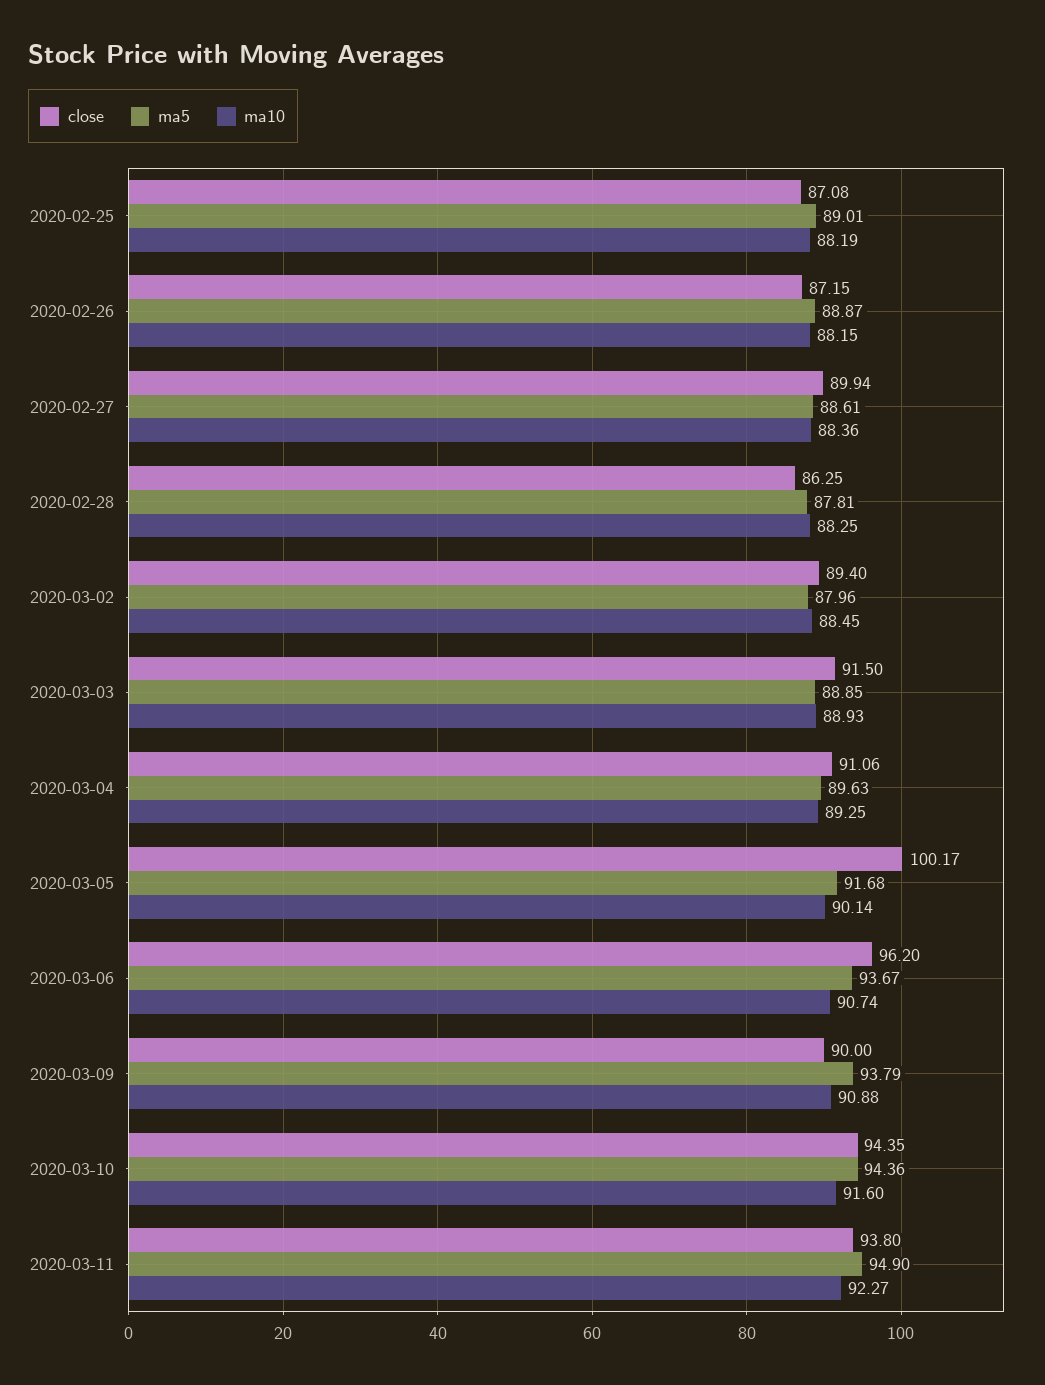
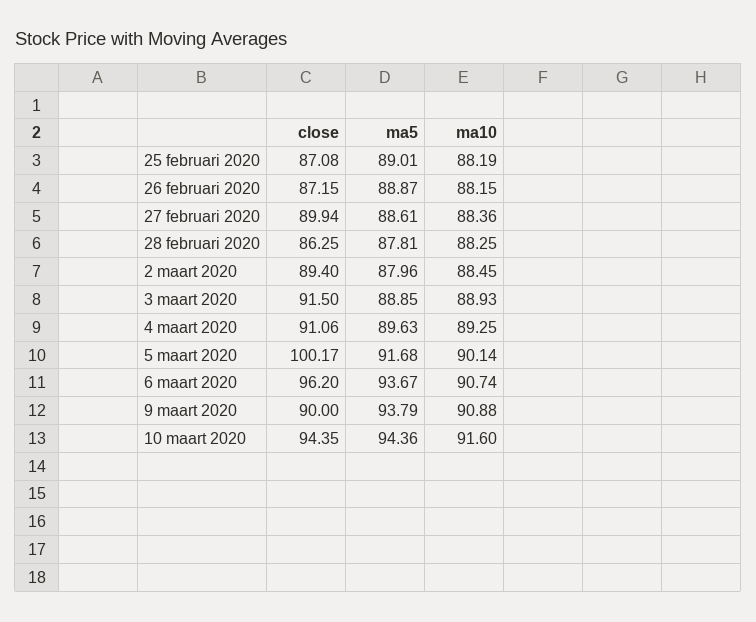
close, 2020-03-11: 93.8 -> none
ma5, 2020-03-11: 94.9 -> none
ma10, 2020-03-11: 92.27 -> none

